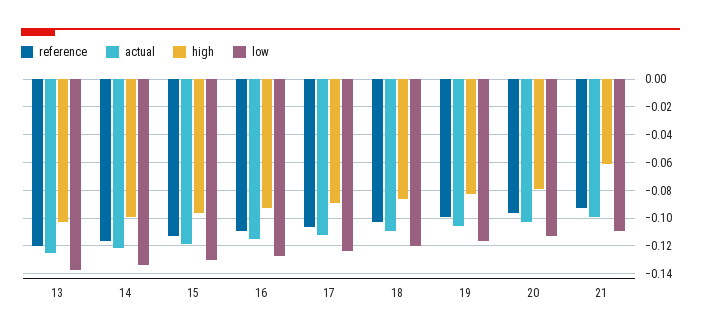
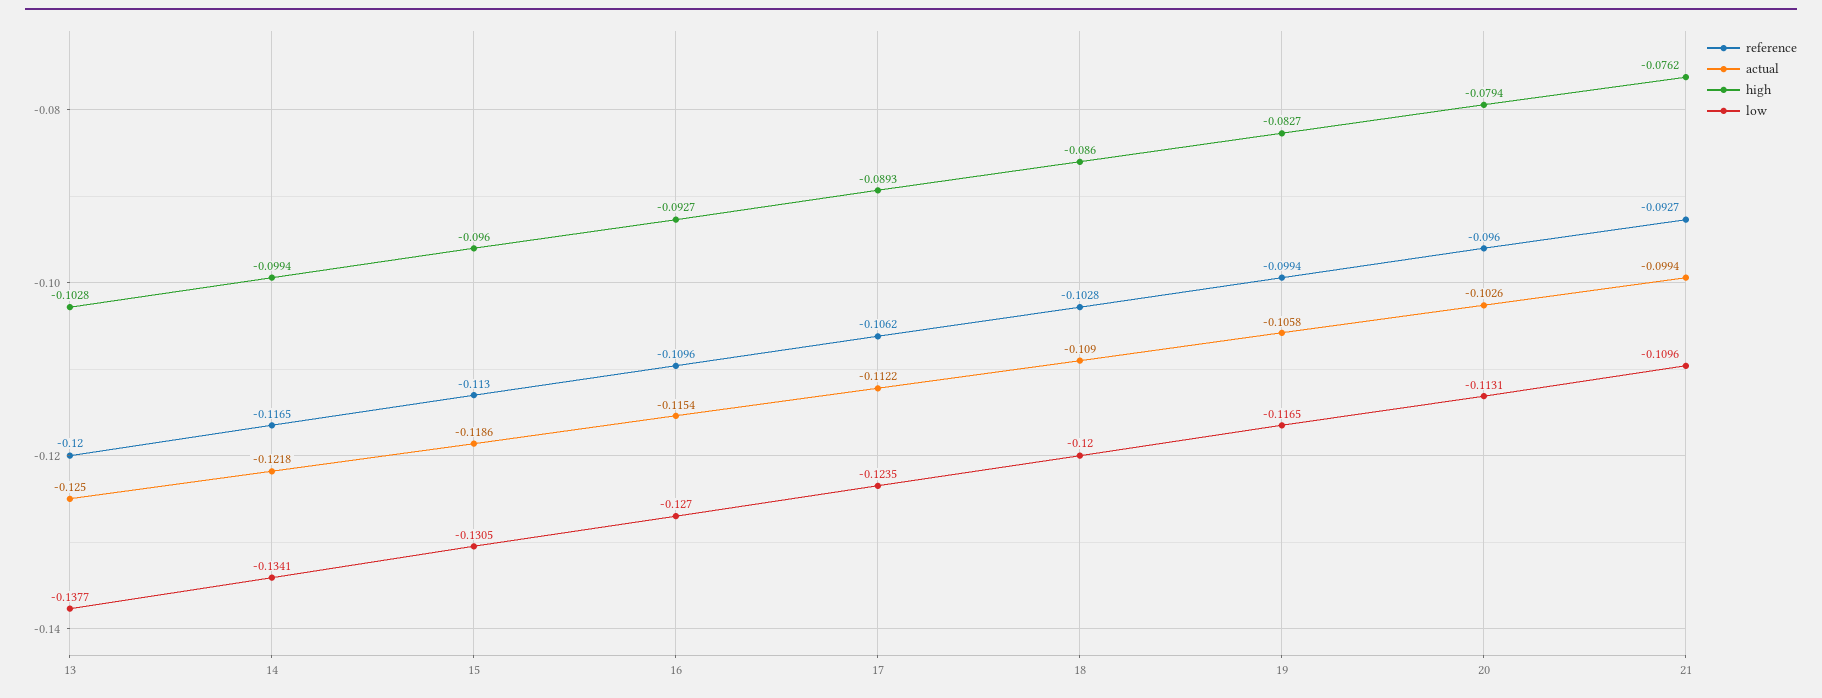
high, 21: -0.06 -> -0.0762

